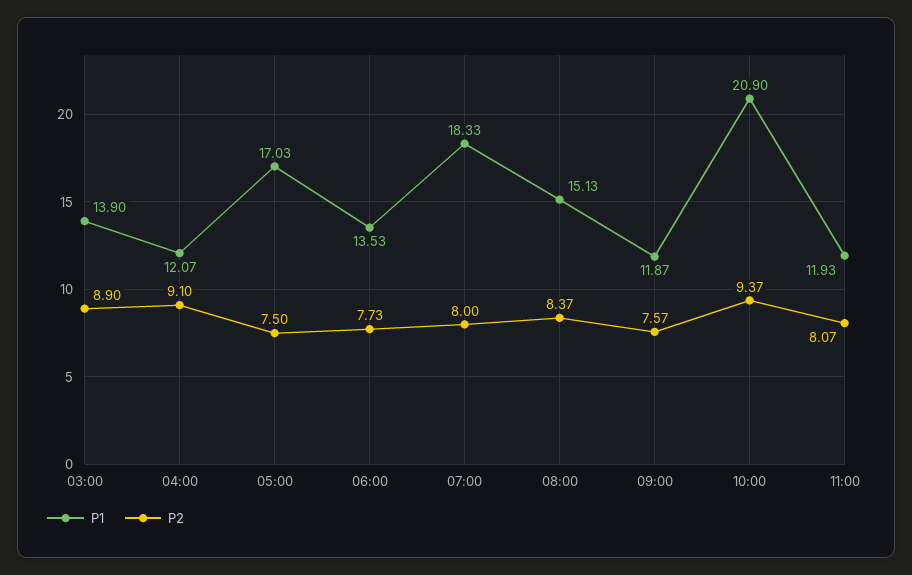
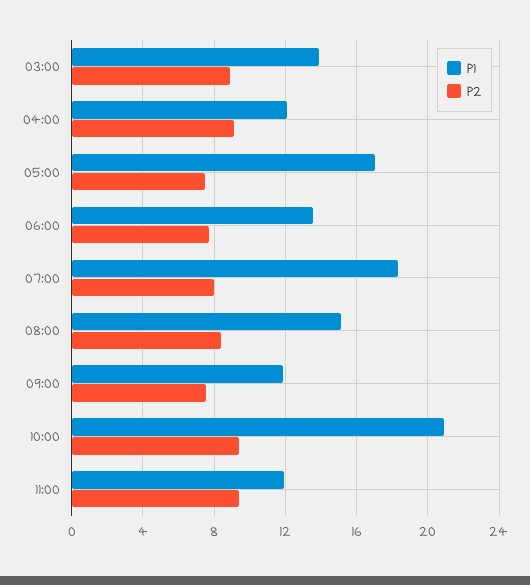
P2, 11:00: 8.07 -> 9.5

